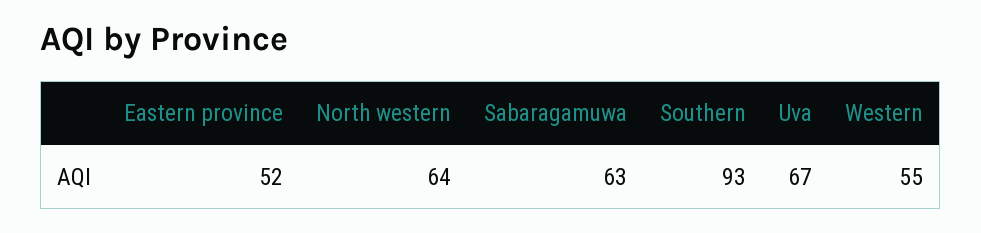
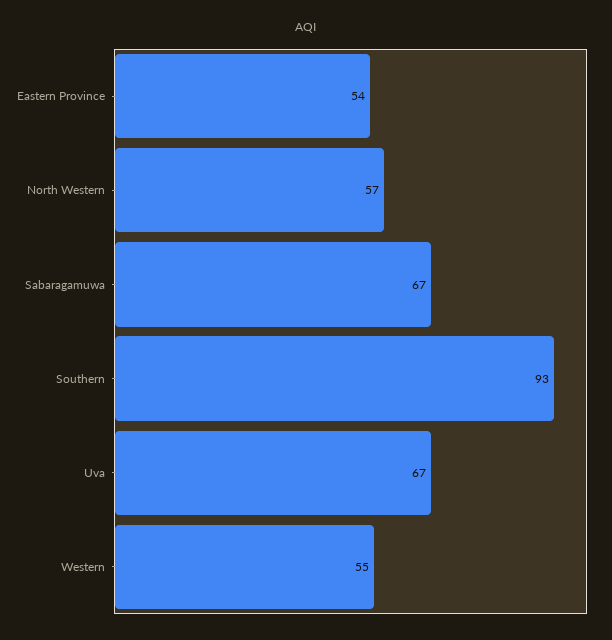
Eastern province: 52 -> 54
North western: 64 -> 57
Sabaragamuwa: 63 -> 67

